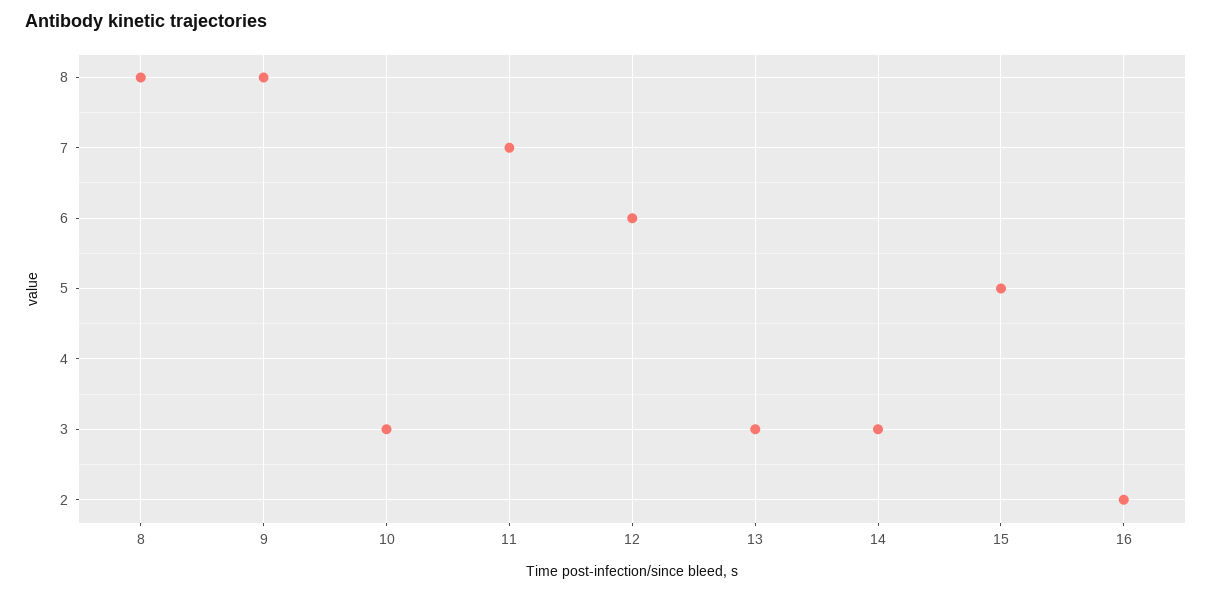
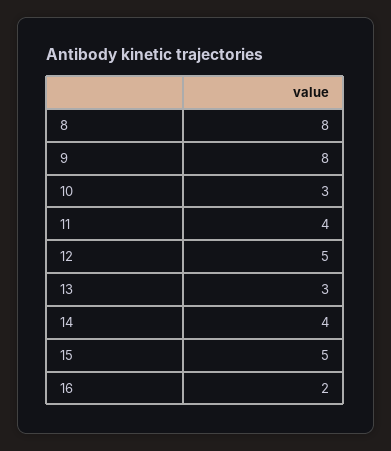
11: 7 -> 4
12: 6 -> 5
14: 3 -> 4

